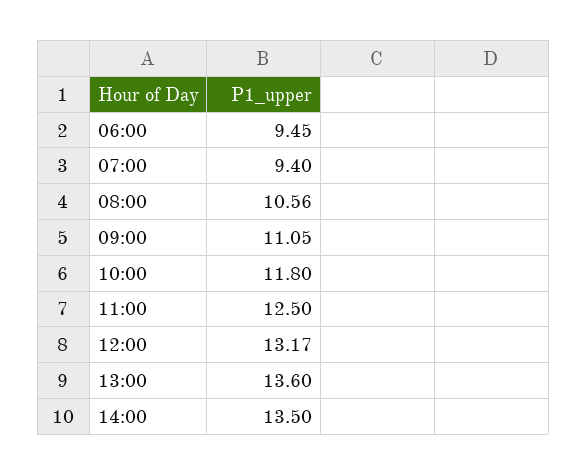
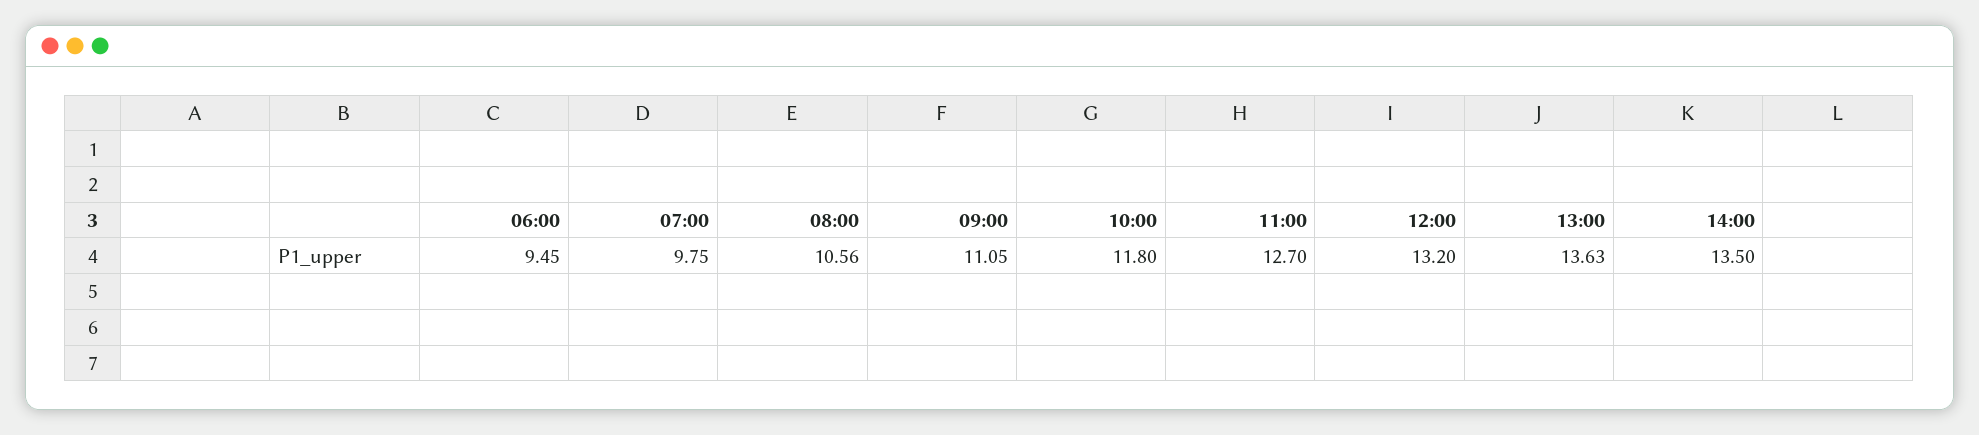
07:00: 9.4 -> 9.75
11:00: 12.5 -> 12.7
12:00: 13.17 -> 13.2
13:00: 13.6 -> 13.63

